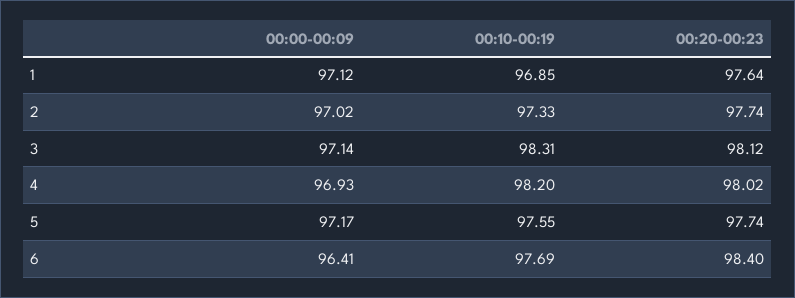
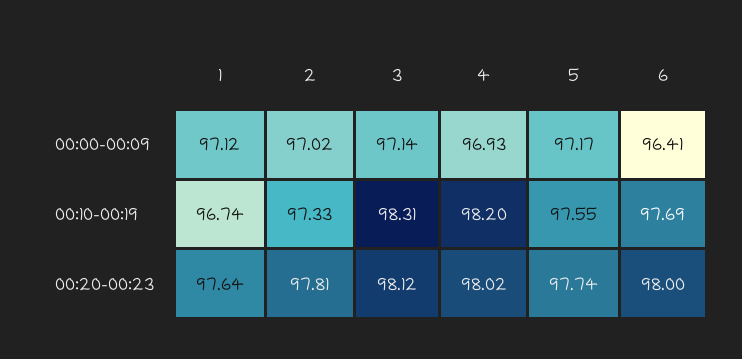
00:10-00:19, 1: 96.85 -> 96.74
00:20-00:23, 2: 97.74 -> 97.81
00:20-00:23, 6: 98.4 -> 98

